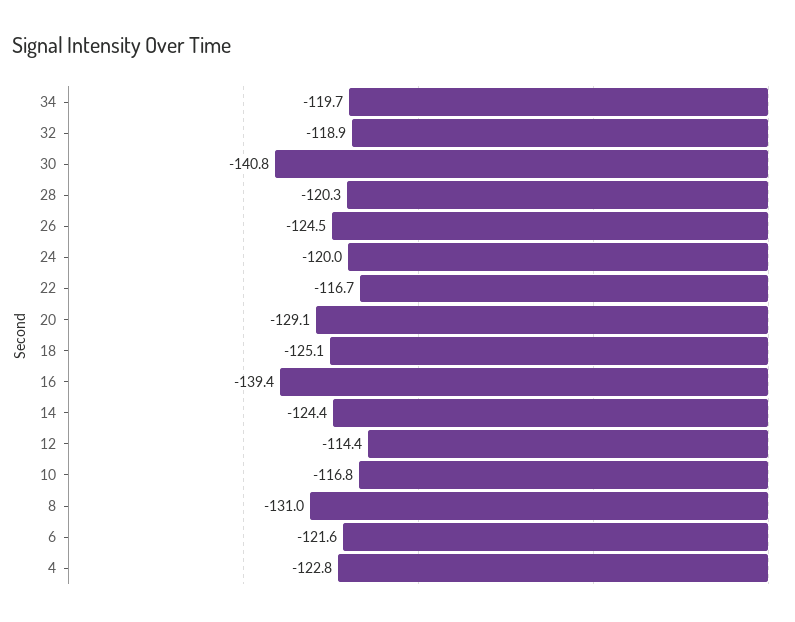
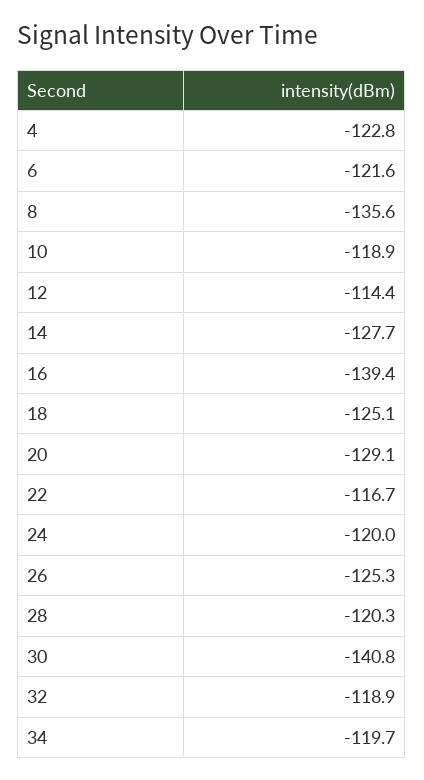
26: -124.5 -> -125.3
14: -124.4 -> -127.7
10: -116.8 -> -118.9
8: -131 -> -135.6

